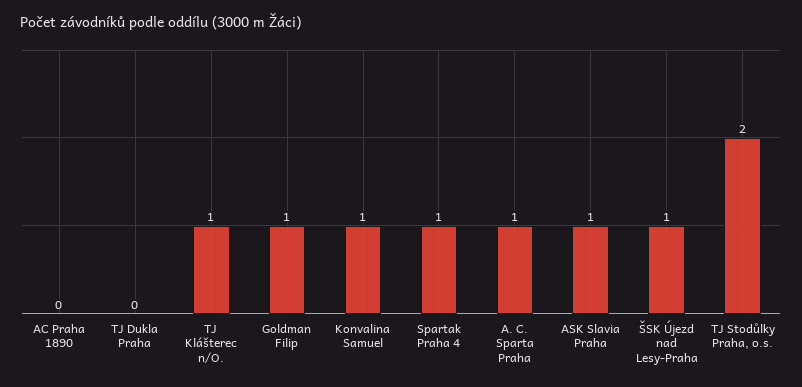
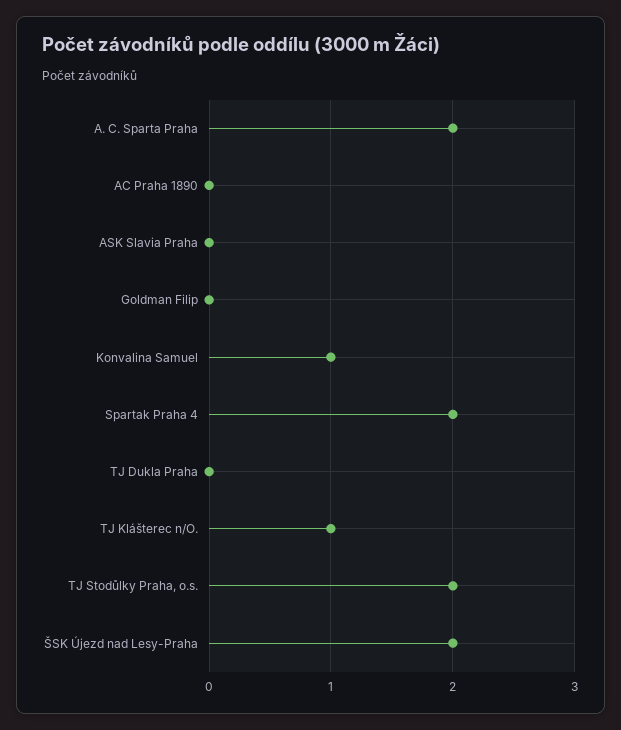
Goldman Filip: 1 -> 0
Spartak Praha 4: 1 -> 2
A. C. Sparta Praha: 1 -> 2
ASK Slavia Praha: 1 -> 0
ŠSK Újezd nad Lesy-Praha: 1 -> 2

